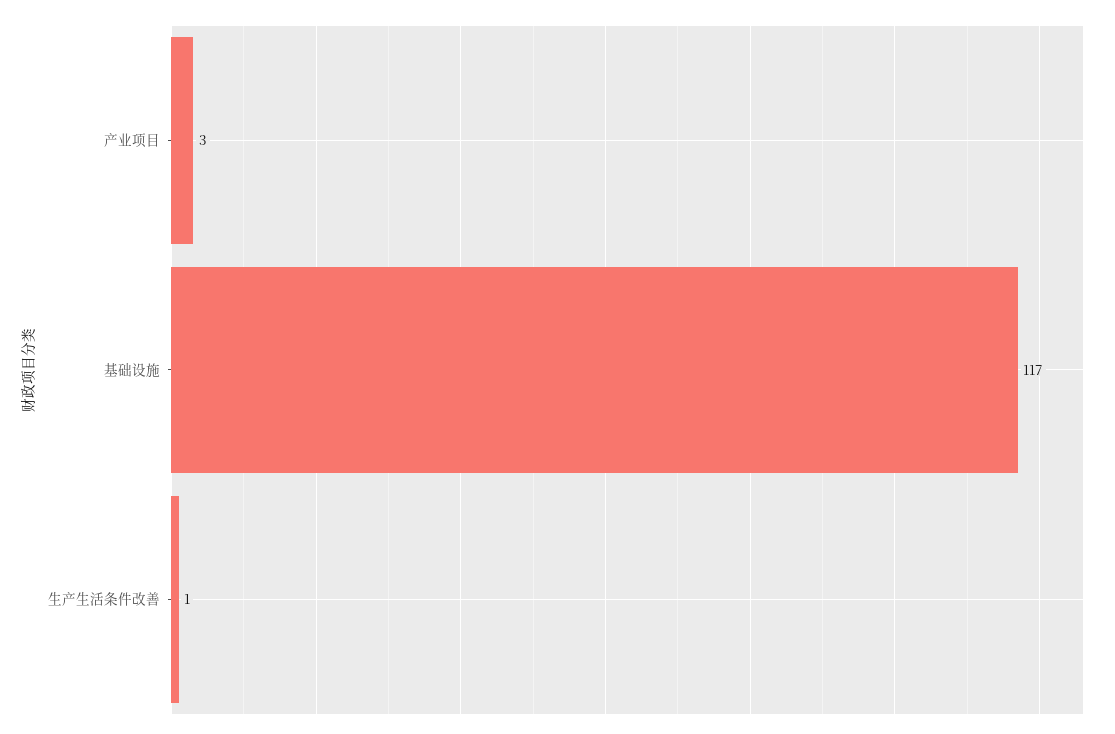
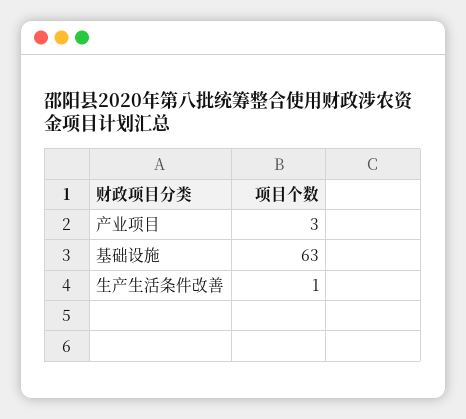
基础设施: 117 -> 63

